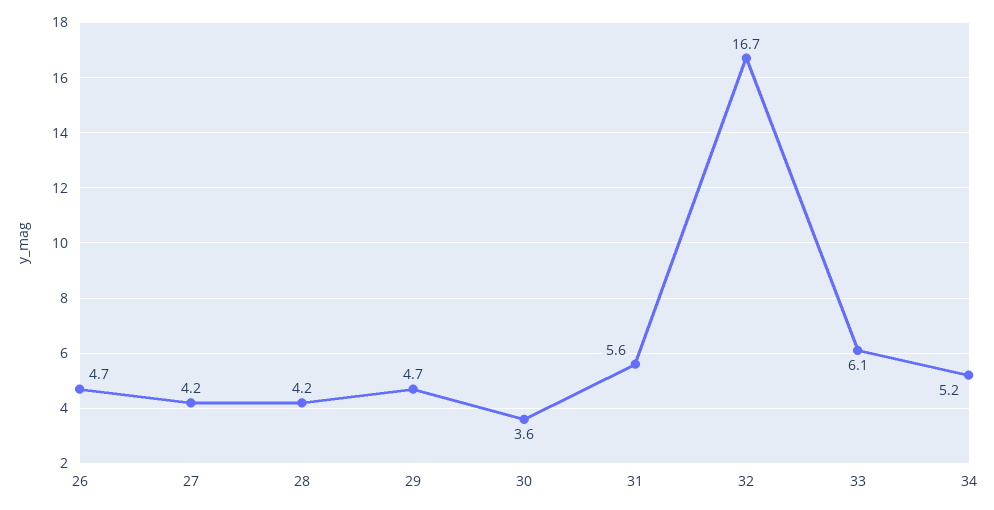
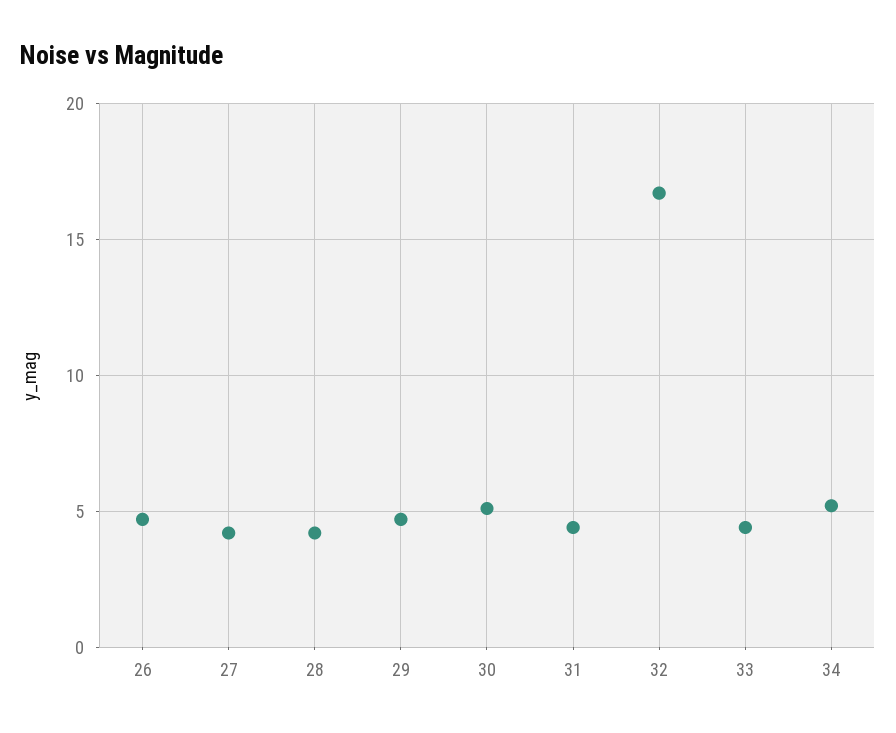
30: 3.6 -> 5
31: 5.6 -> 4.5
33: 6.1 -> 4.5

